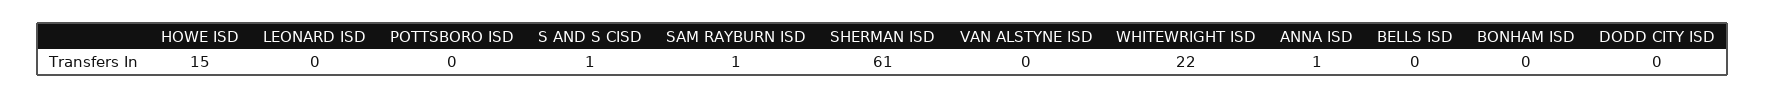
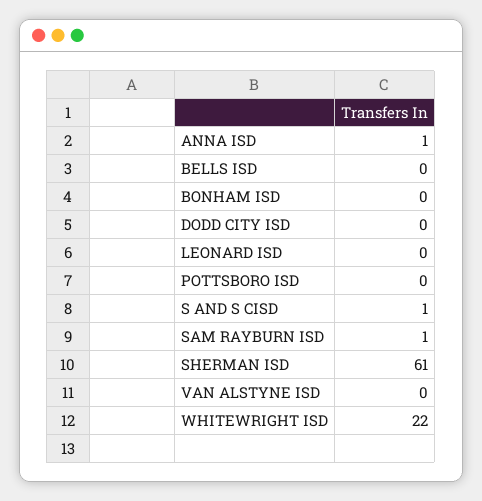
HOWE ISD: 15 -> none

